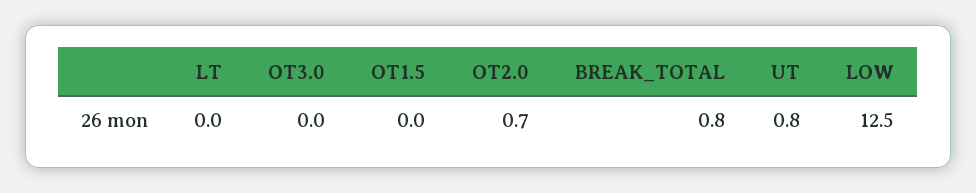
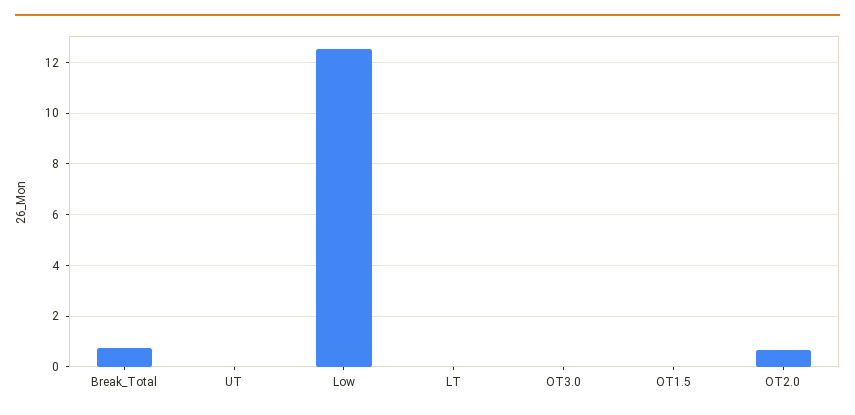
UT: 0.8 -> 0

